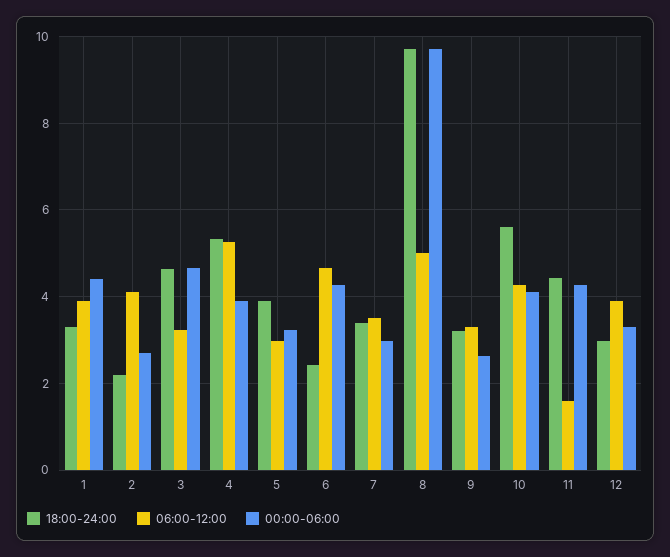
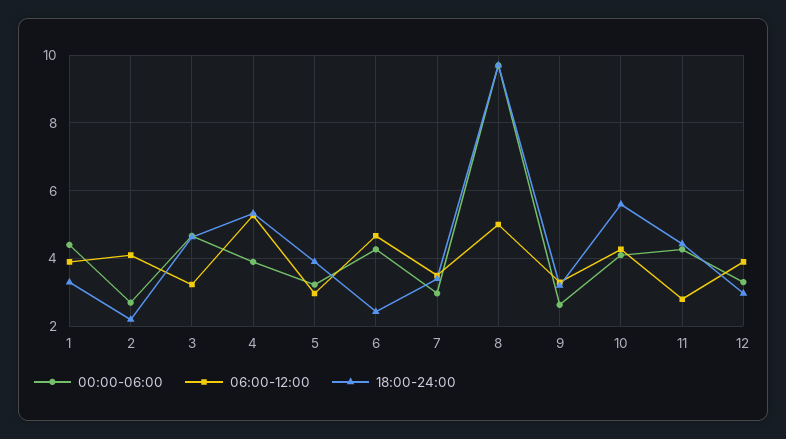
06:00-12:00, 11: 1.6 -> 2.8

